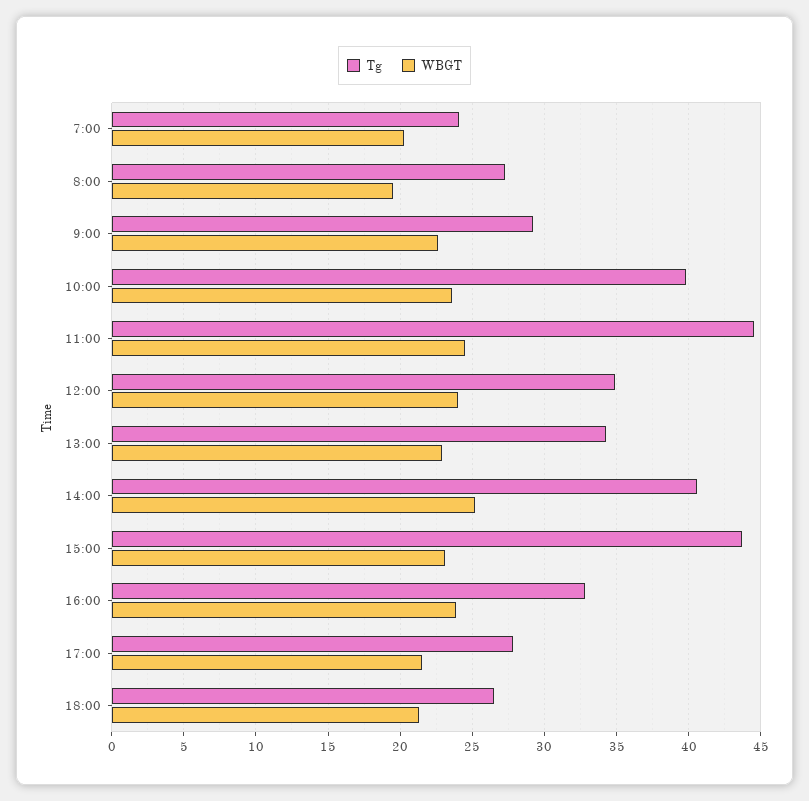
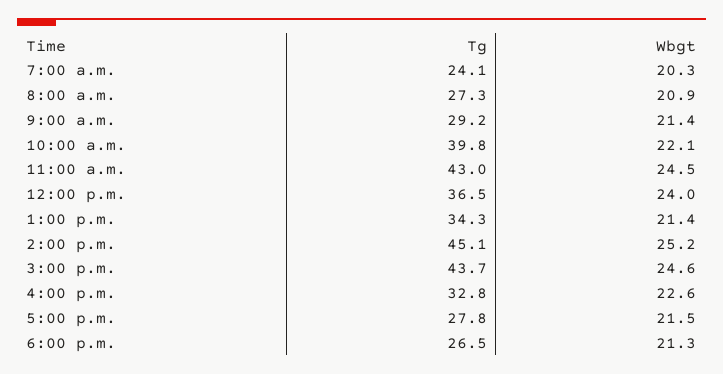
WBGT, 8:00: 19.5 -> 20.9
WBGT, 9:00: 22.5 -> 21.4
WBGT, 10:00: 23.5 -> 22.1
Tg, 11:00: 44.5 -> 43
Tg, 12:00: 35 -> 36.5
WBGT, 13:00: 23 -> 21.4
Tg, 14:00: 40.5 -> 45.1
WBGT, 15:00: 23 -> 24.6
WBGT, 16:00: 24 -> 22.6

